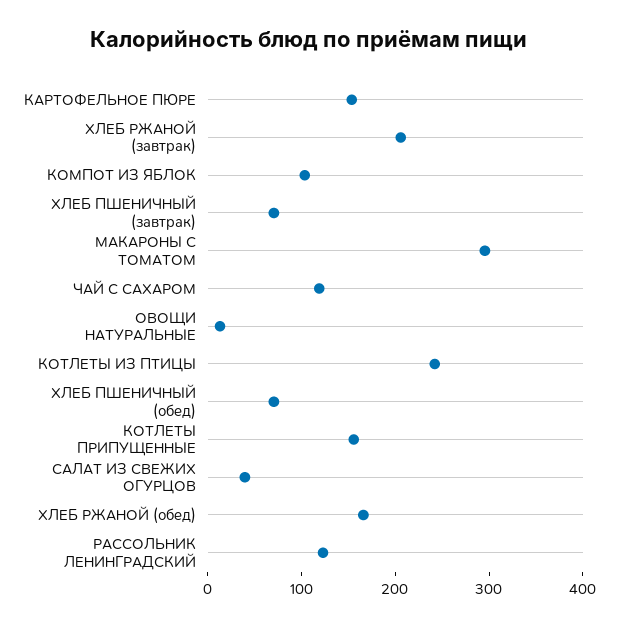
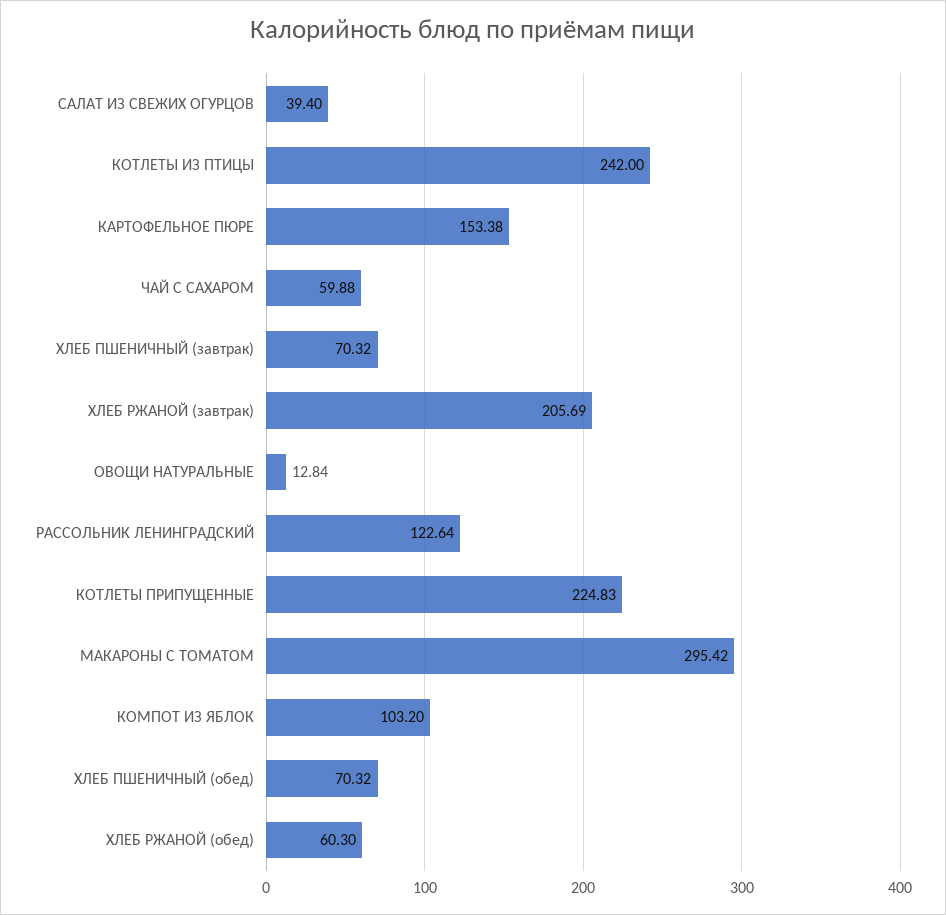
ЧАЙ С САХАРОМ: 120 -> 59.88
КОТЛЕТЫ ПРИПУЩЕННЫЕ: 160 -> 224.83
ХЛЕБ РЖАНОЙ (обед): 160 -> 60.3

